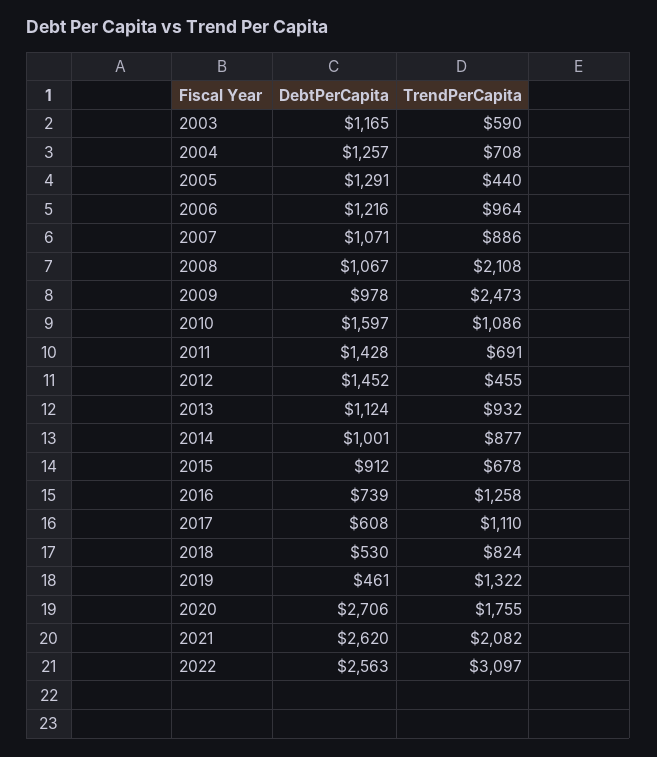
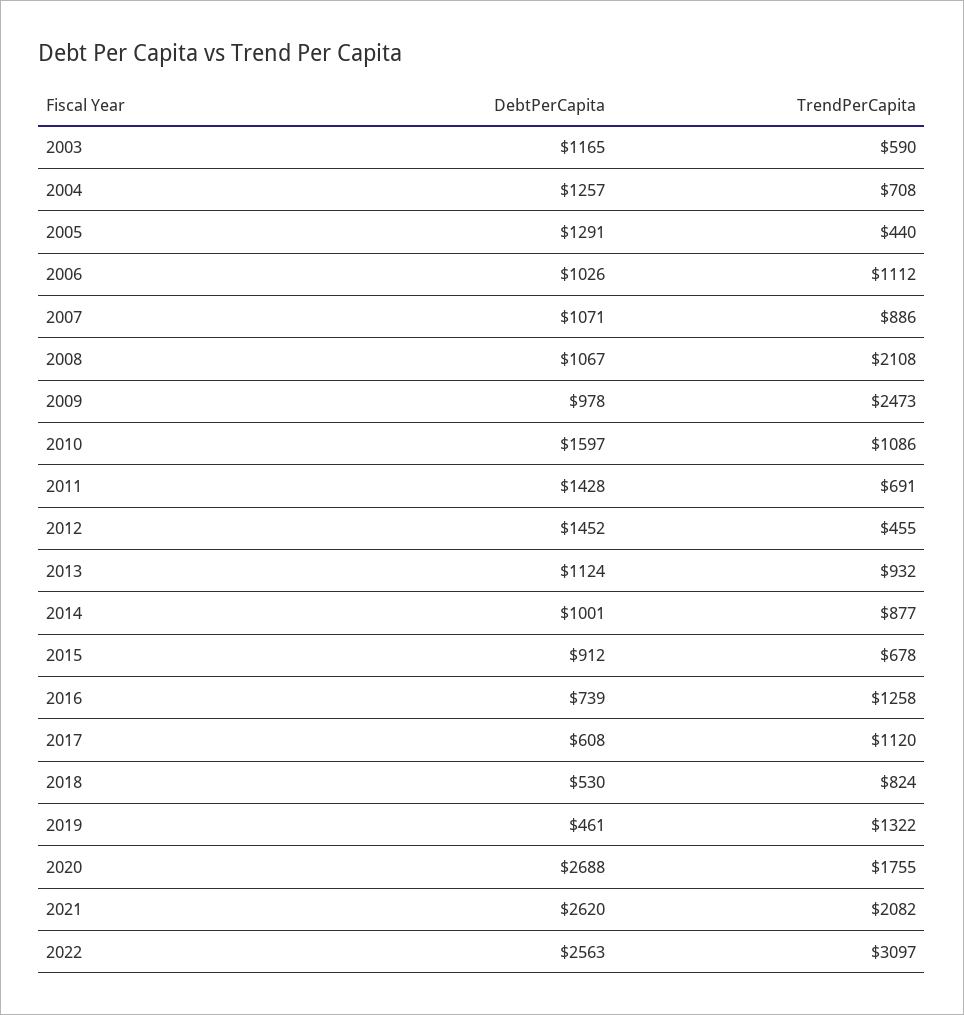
DebtPerCapita, 2006: 1216 -> 1026
TrendPerCapita, 2006: 964 -> 1112
TrendPerCapita, 2017: 1110 -> 1120
DebtPerCapita, 2020: 2706 -> 2688

